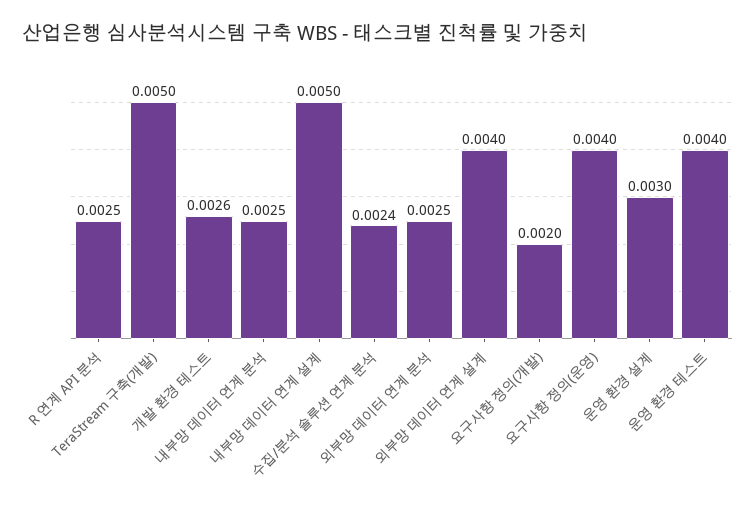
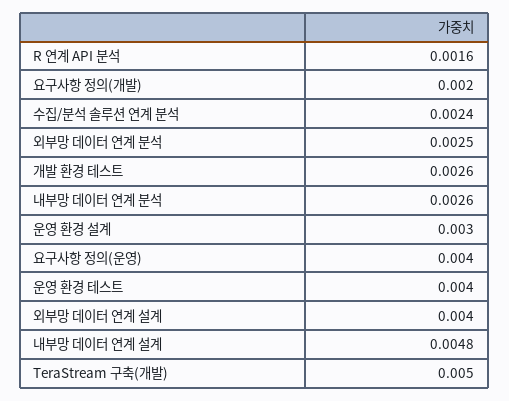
R 연계 API 분석: 0.0025 -> 0.0016
내부망 데이터 연계 분석: 0.0025 -> 0.0026
내부망 데이터 연계 설계: 0.005 -> 0.0048

